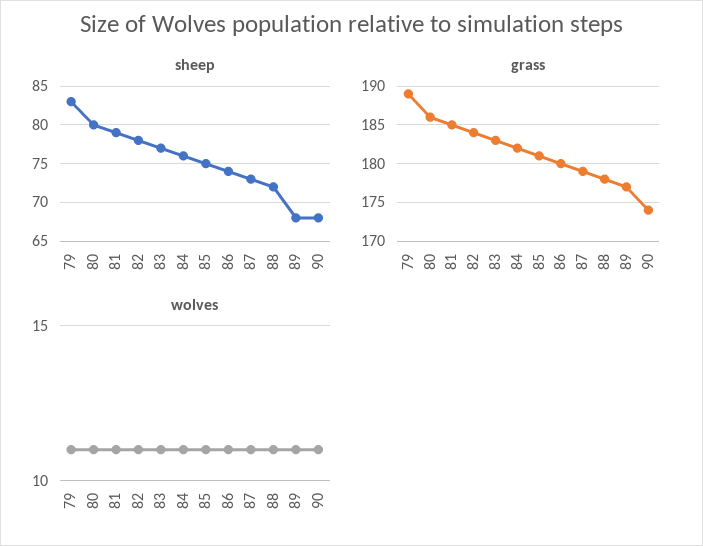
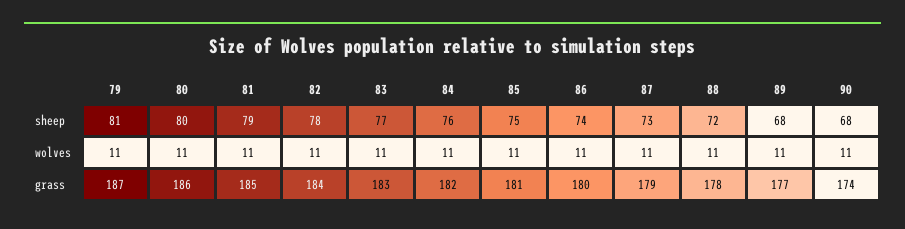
sheep, 79: 83 -> 81
grass, 79: 189 -> 187

